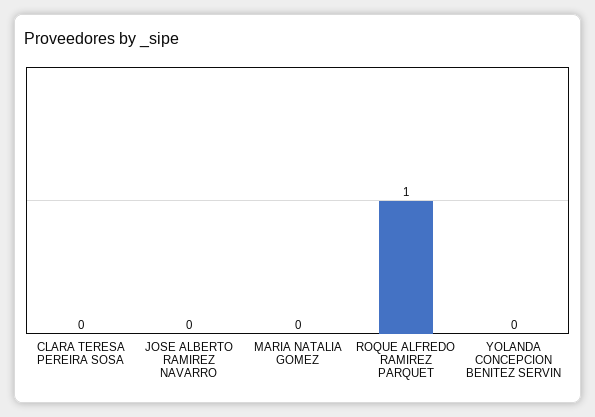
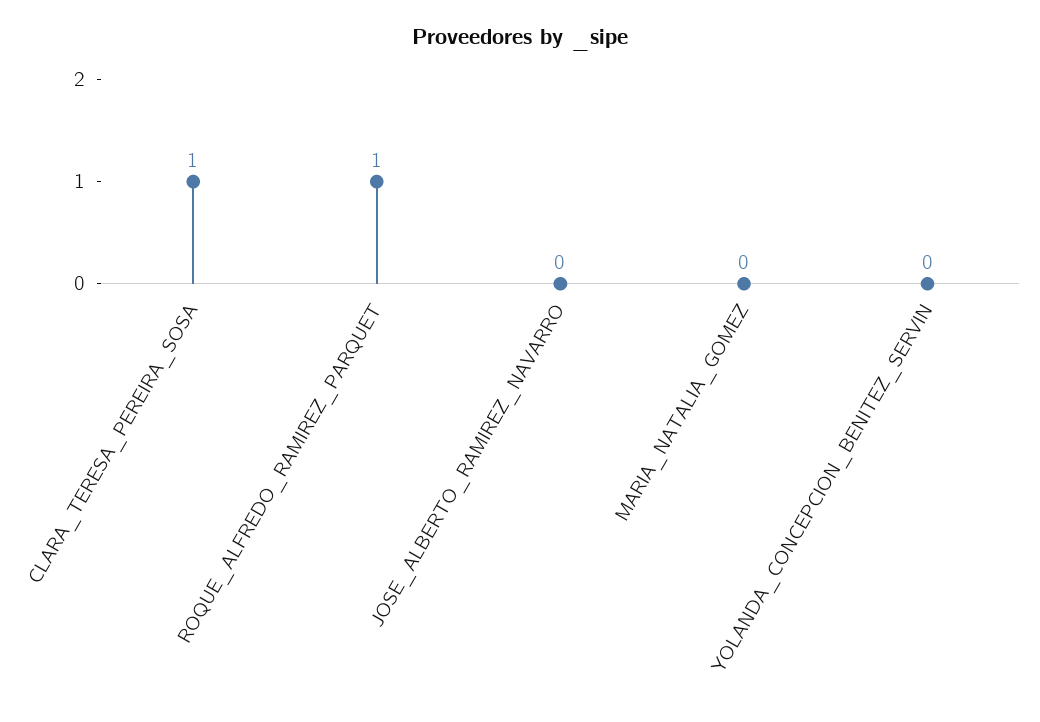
CLARA TERESA PEREIRA SOSA: 0 -> 1

